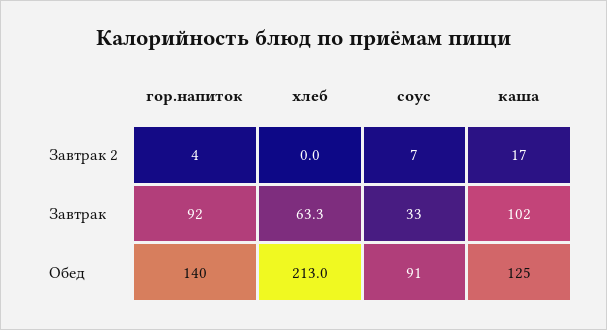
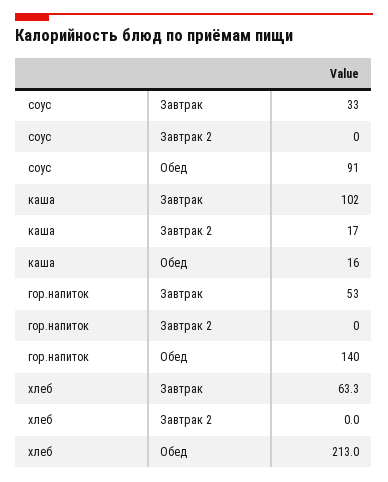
гор.напиток, Завтрак 2: 4 -> 0
соус, Завтрак 2: 7 -> 0
гор.напиток, Завтрак: 92 -> 53
каша, Обед: 125 -> 16

